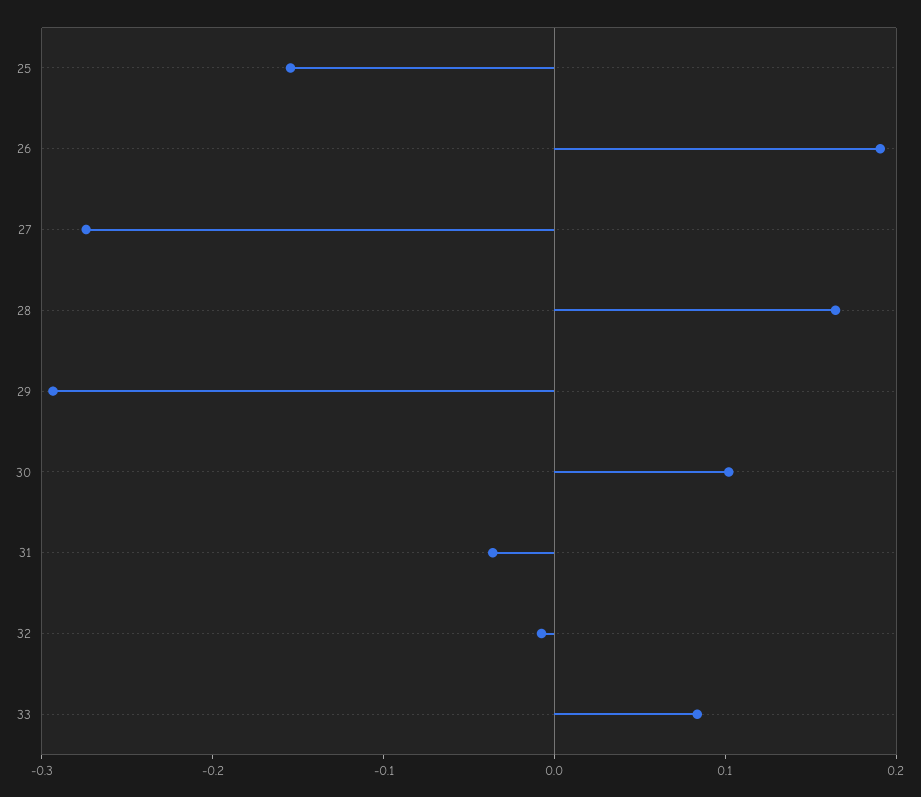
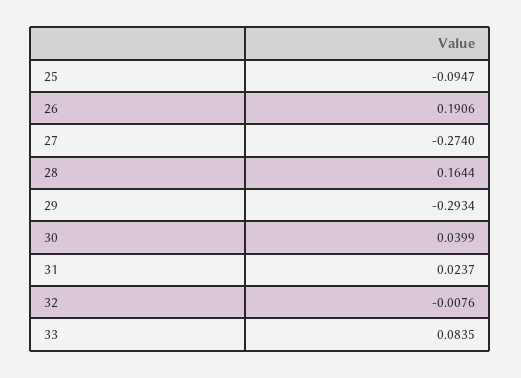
25: -0.16 -> -0.0947
30: 0.1 -> 0.0399
31: -0.04 -> 0.0237

